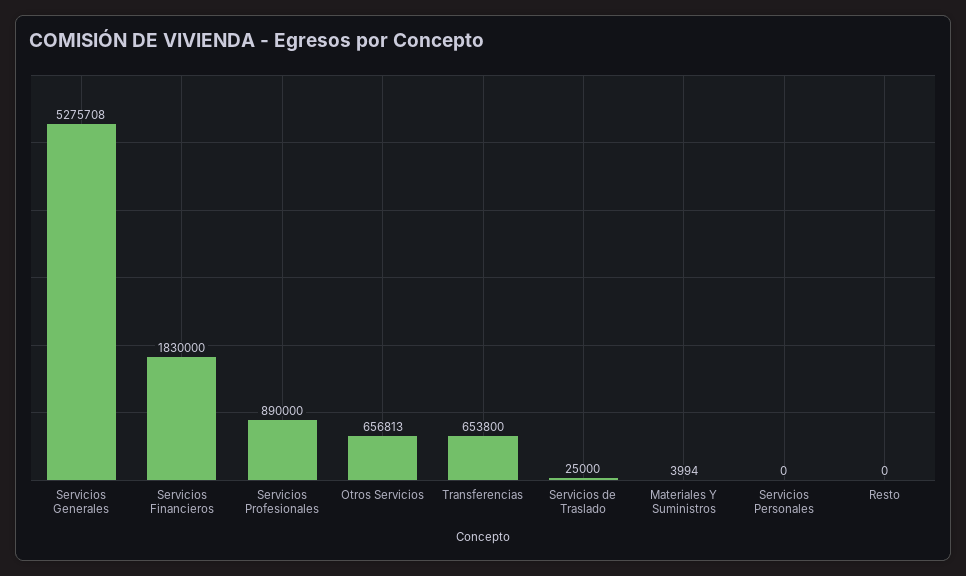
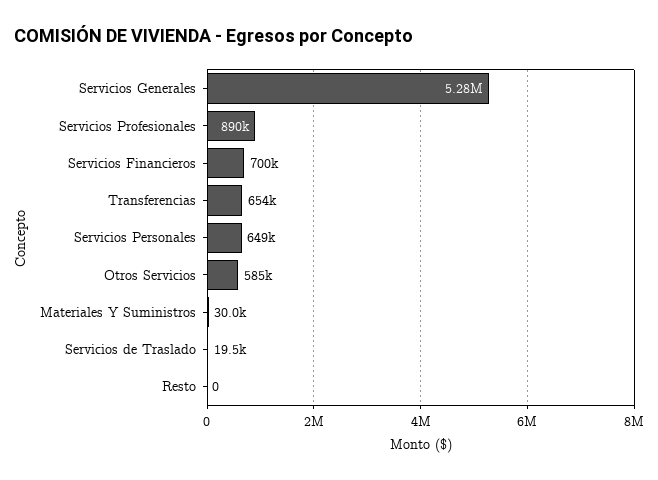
Servicios Financieros: 1830000 -> 700000
Otros Servicios: 656813 -> 585000
Servicios de Traslado: 25000 -> 19500
Materiales Y Suministros: 3994 -> 30000
Servicios Personales: 0 -> 649000

